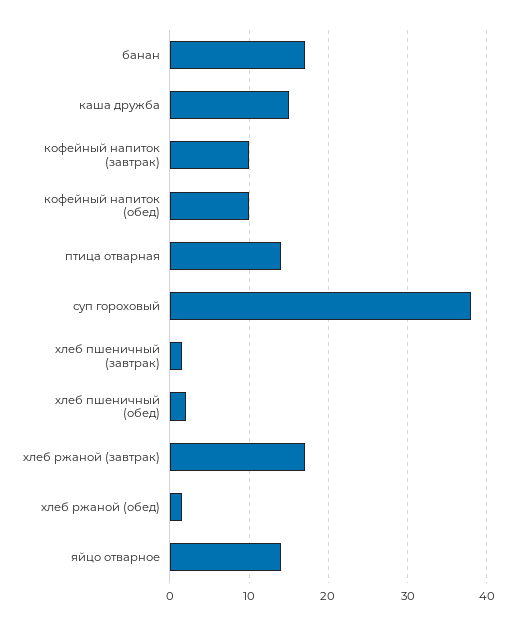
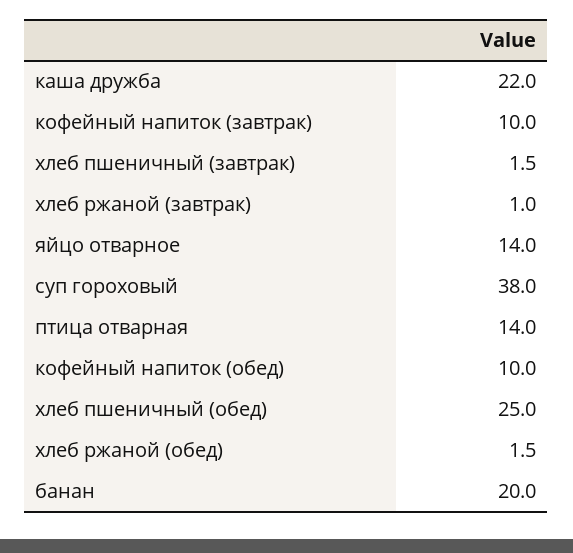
банан: 17 -> 20
каша дружба: 15 -> 22
хлеб пшеничный (обед): 2 -> 25
хлеб ржаной (завтрак): 17 -> 1

